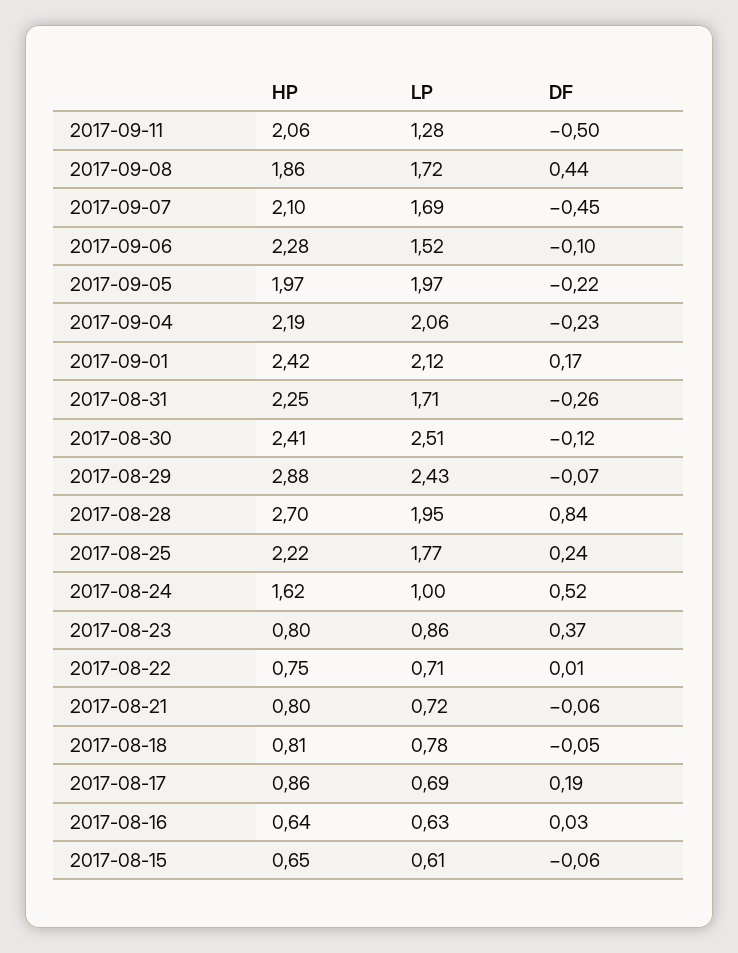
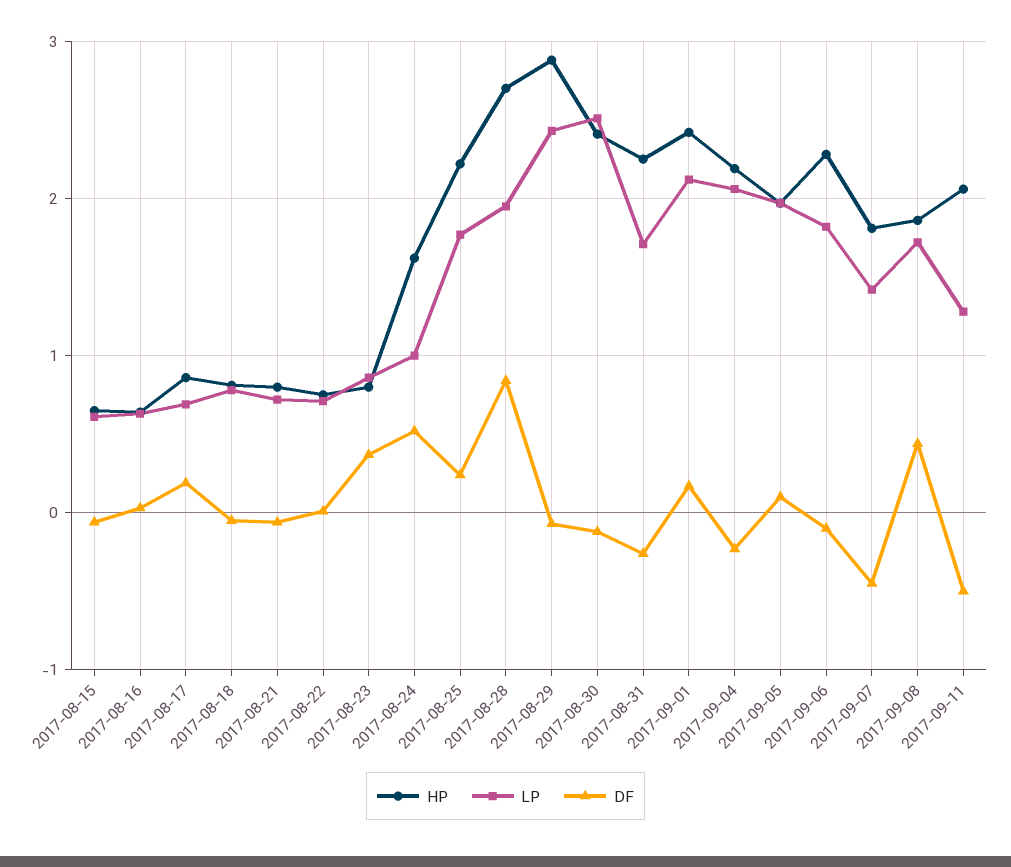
HP, 2017-09-07: 2.1 -> 1.8
LP, 2017-09-07: 1.69 -> 1.4
LP, 2017-09-06: 1.52 -> 1.8
DF, 2017-09-05: -0.22 -> 0.1

